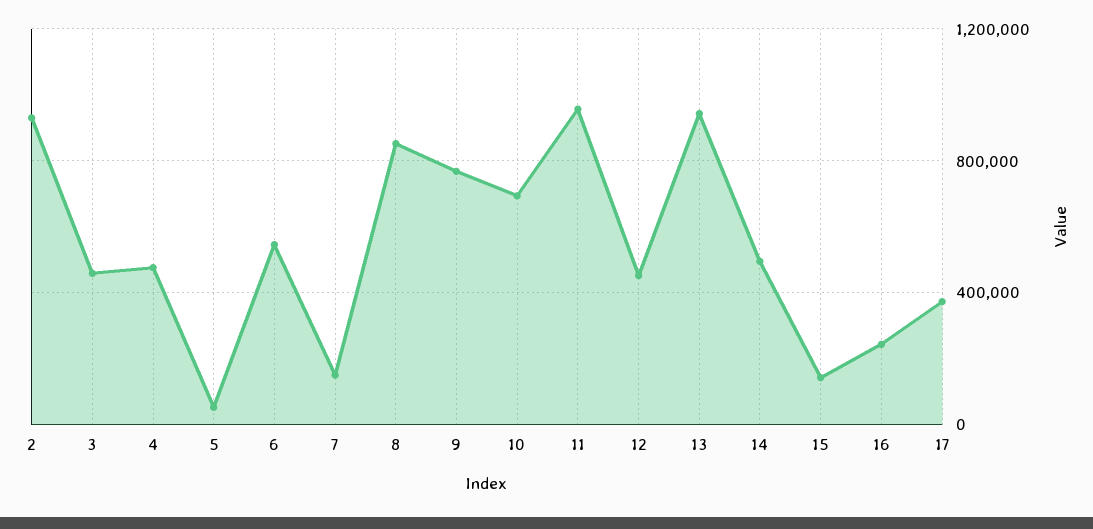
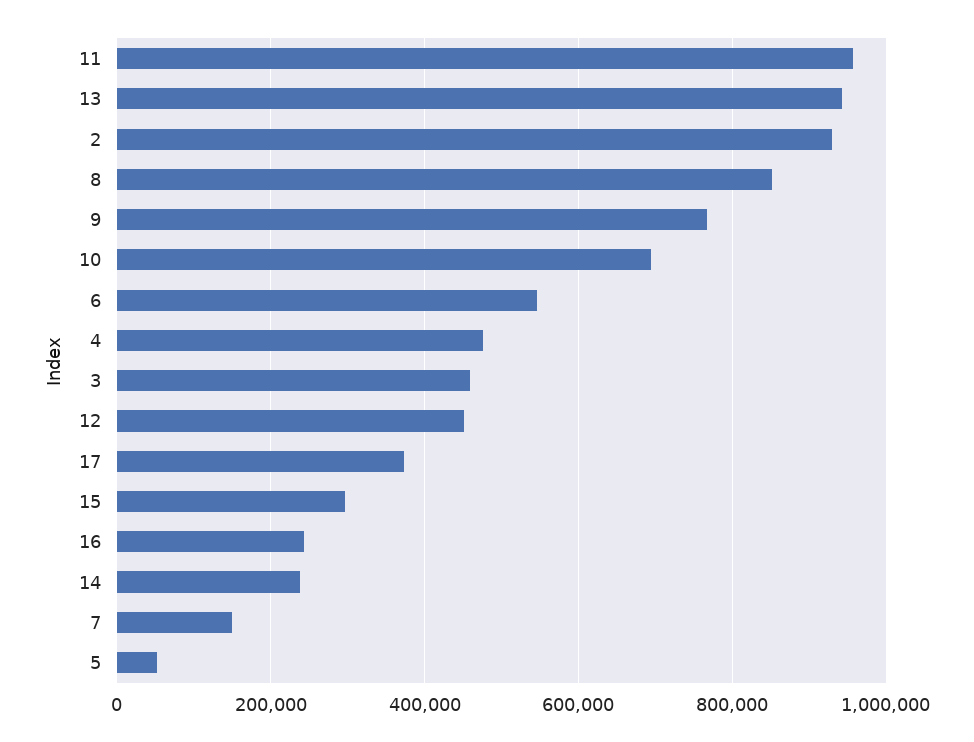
14: 500000 -> 240000
15: 150000 -> 300000

